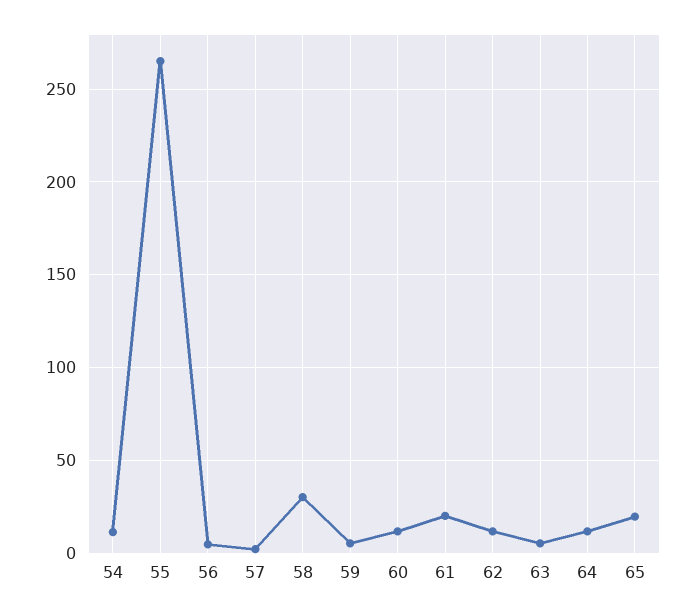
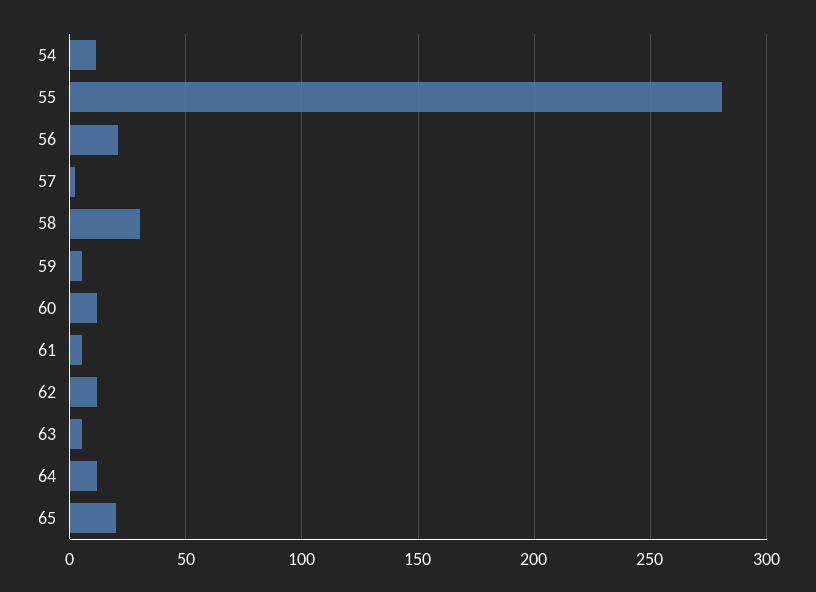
55: 265 -> 280
56: 5 -> 20
61: 20 -> 5

